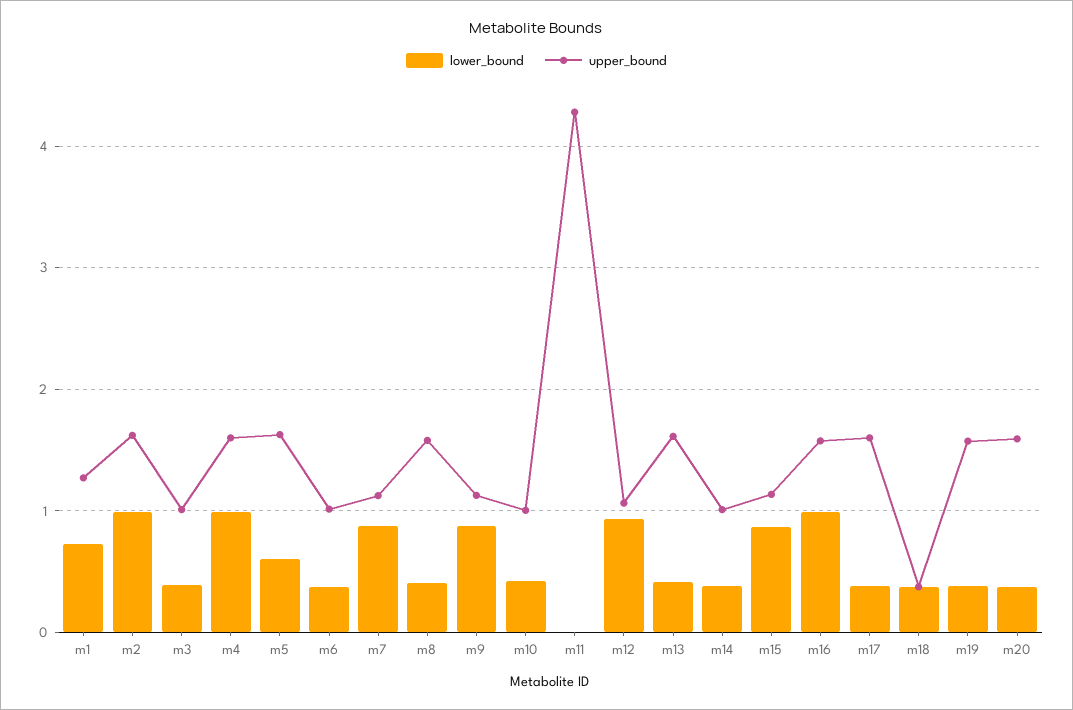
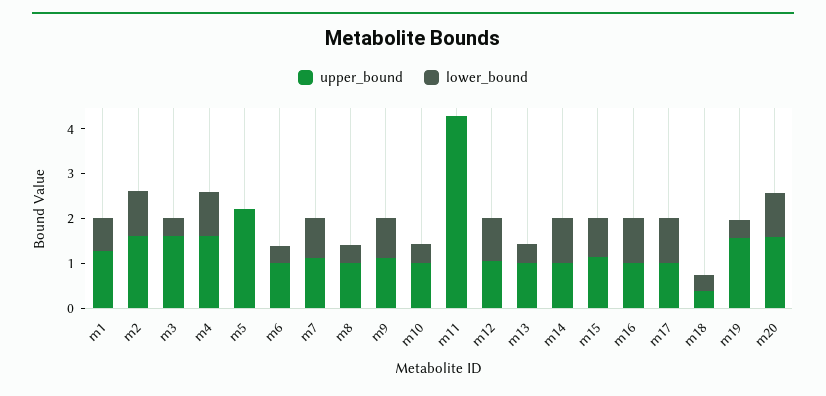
upper_bound, m3: 1 -> 1.6
lower_bound, m5: 0.6 -> 0
upper_bound, m5: 1.6 -> 2.2
upper_bound, m8: 1.6 -> 1
upper_bound, m13: 1.6 -> 1
lower_bound, m14: 0.4 -> 1
upper_bound, m16: 1.6 -> 1
lower_bound, m17: 0.4 -> 1
upper_bound, m17: 1.6 -> 1
lower_bound, m20: 0.4 -> 1

